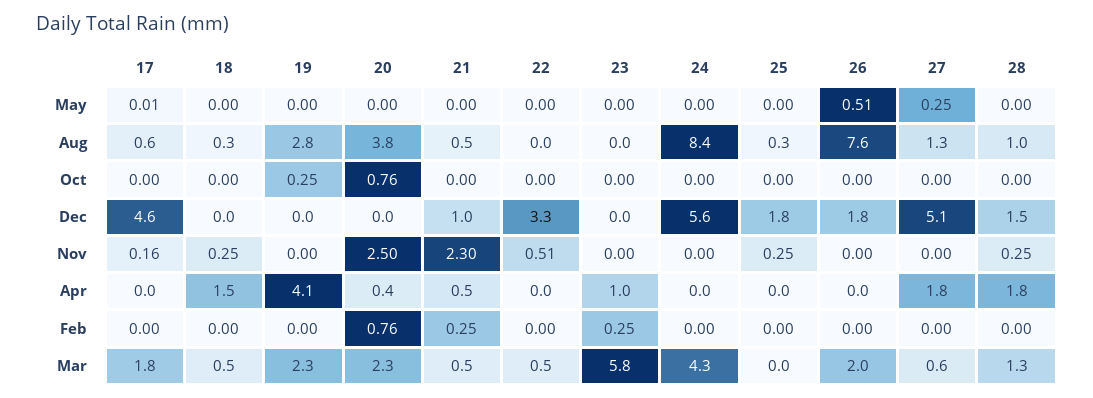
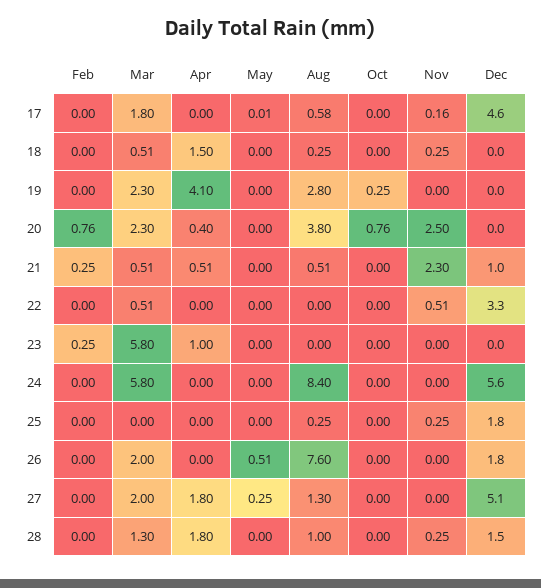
24, Mar: 4.3 -> 5.8
27, Mar: 0.6 -> 2

